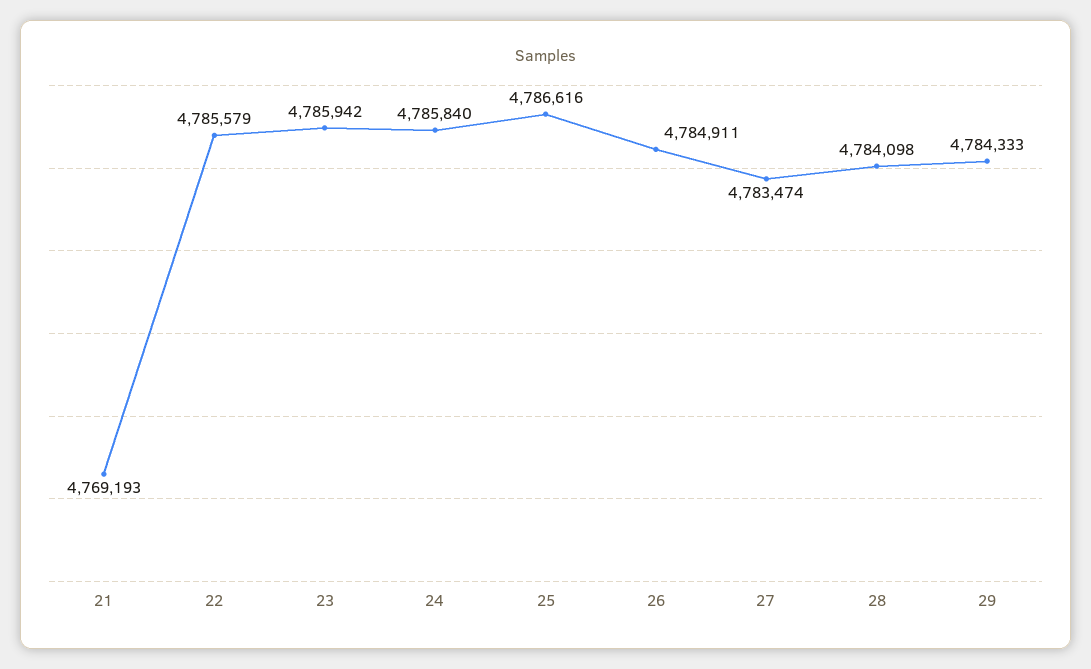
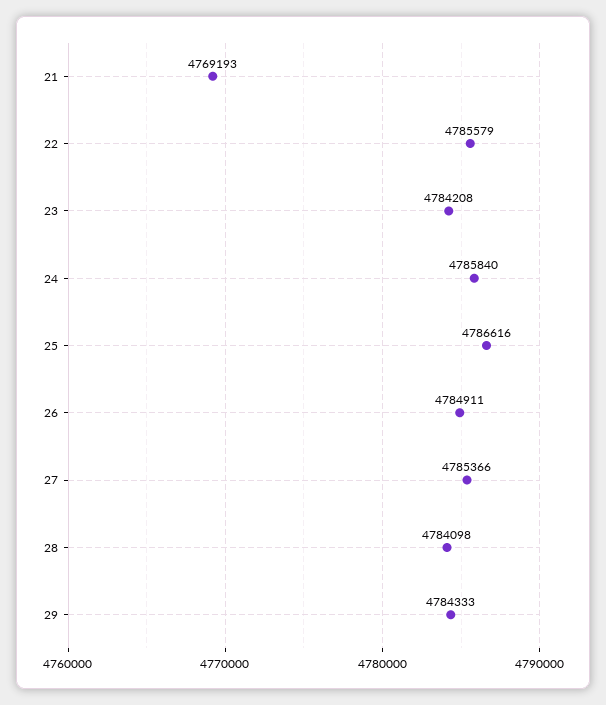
23: 4785942 -> 4784208
27: 4783474 -> 4785366

